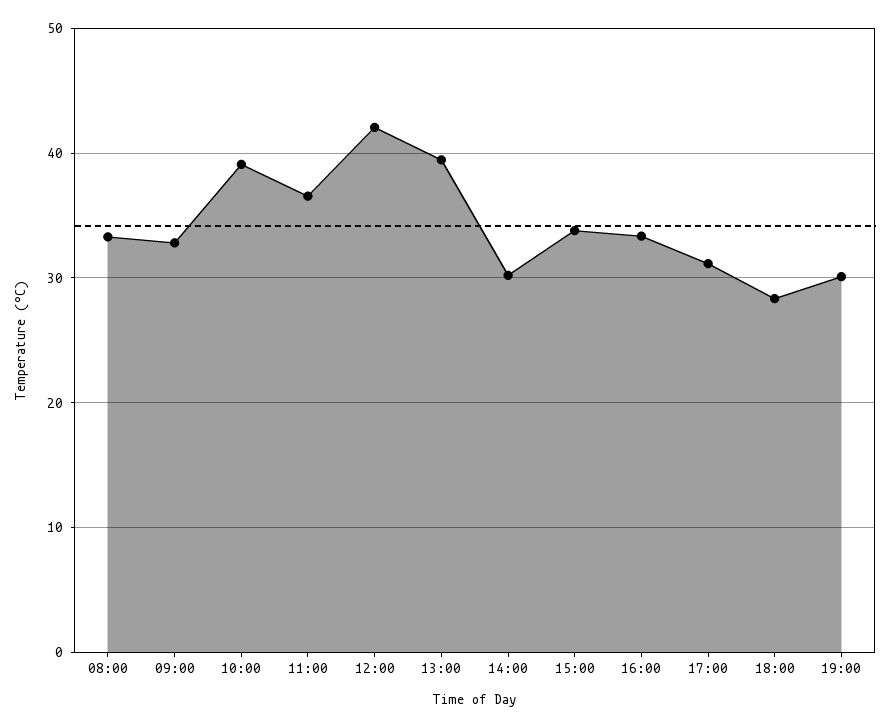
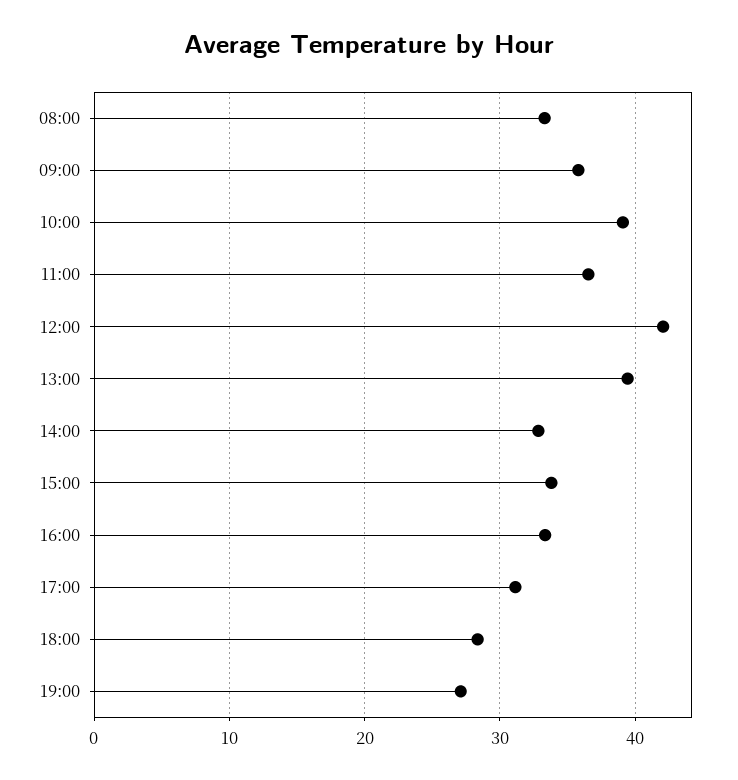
09:00: 33 -> 36
14:00: 30 -> 33
19:00: 30 -> 27

